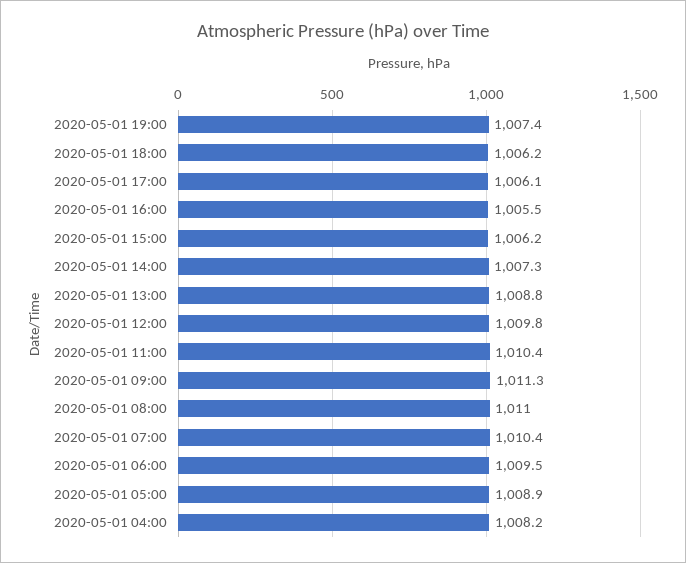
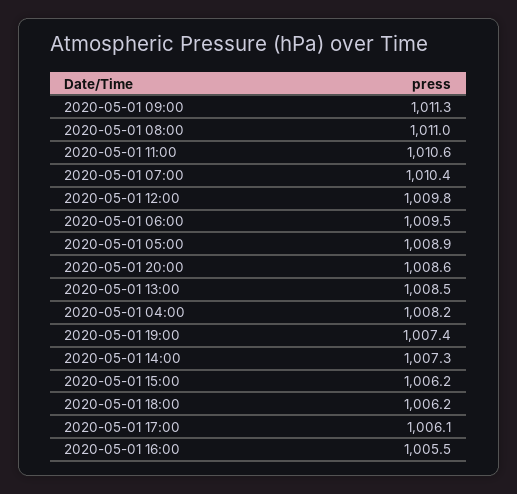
2020-05-01 13:00: 1008.8 -> 1008.5
2020-05-01 11:00: 1010.4 -> 1010.6
2020-05-01 20:00: none -> 1008.6

